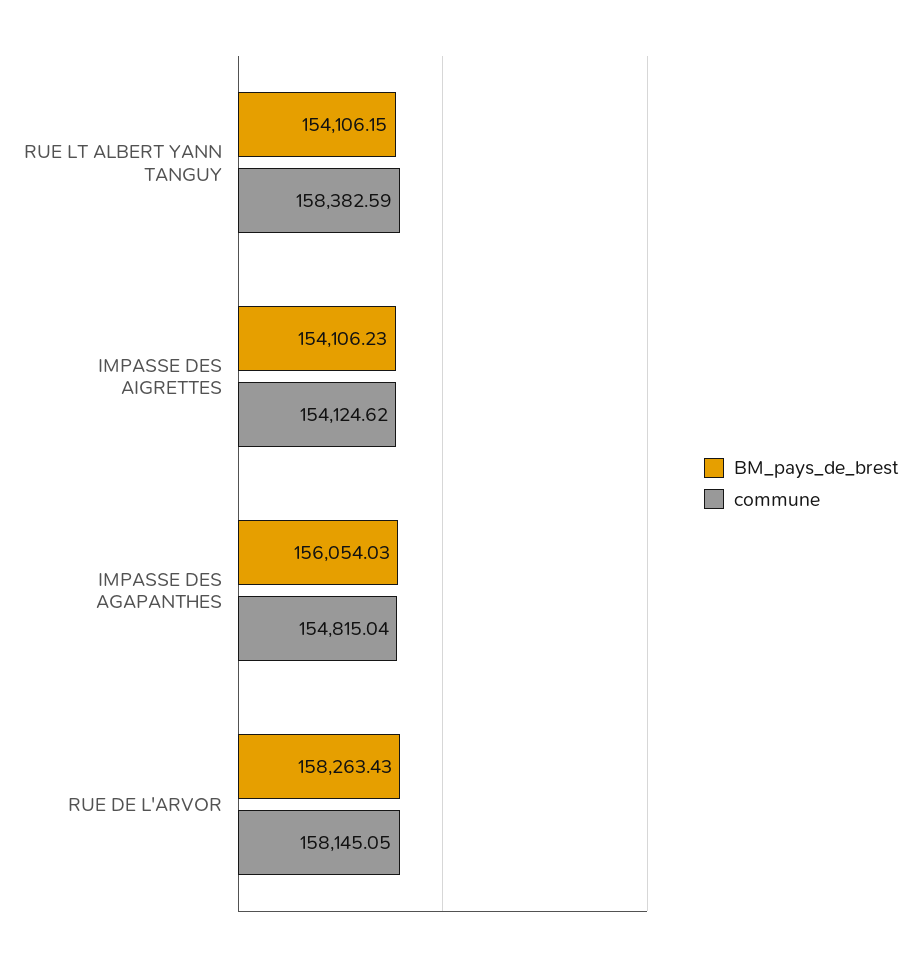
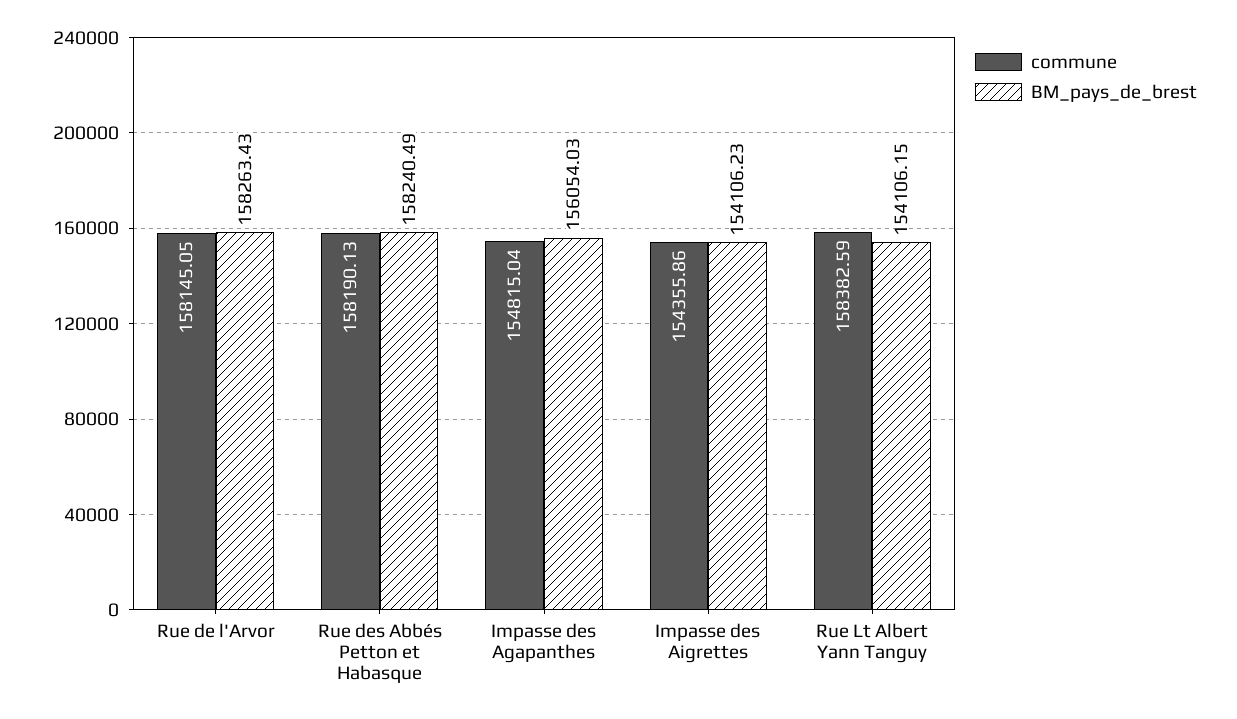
commune, IMPASSE DES AIGRETTES: 154124.62 -> 154355.86
commune, Rue des Abbés Petton et Habasque: none -> 158190.13
BM_pays_de_brest, Rue des Abbés Petton et Habasque: none -> 158240.49

